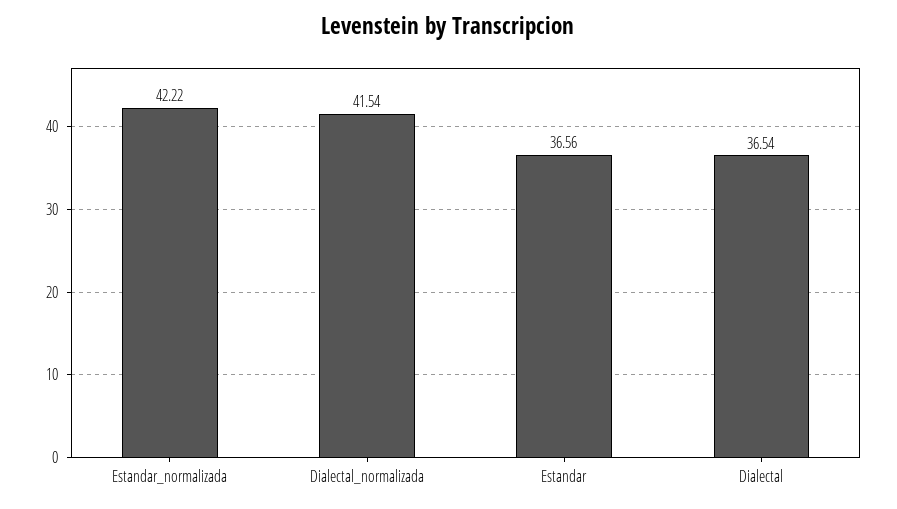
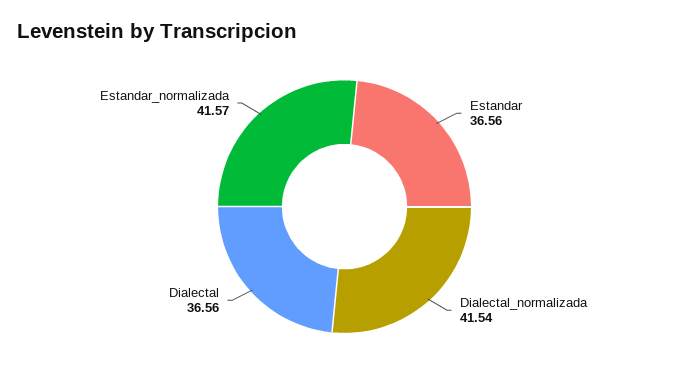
Estandar_normalizada: 42.22 -> 41.57
Dialectal: 36.54 -> 36.56

